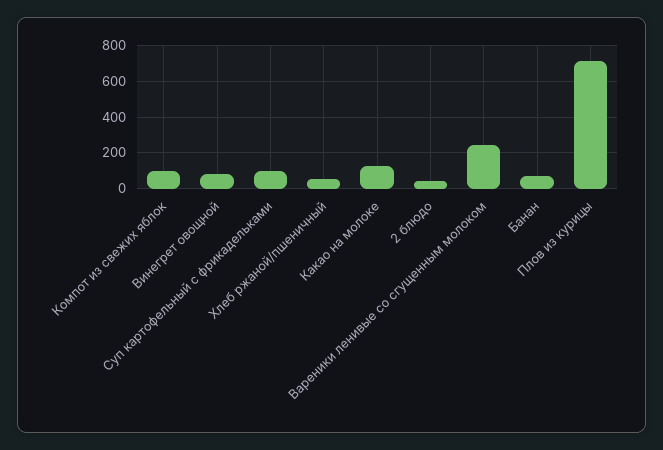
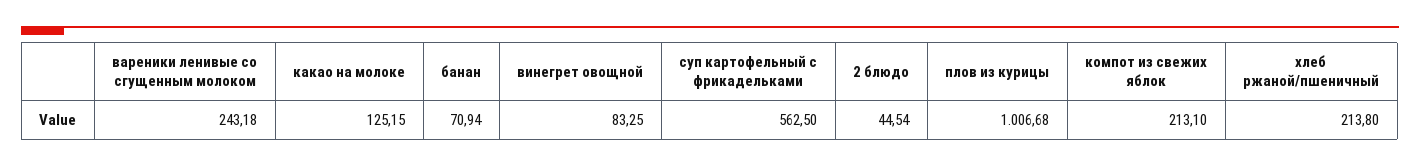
Компот из свежих яблок: 100 -> 213.1
Суп картофельный с фрикадельками: 100 -> 562.5
Хлеб ржаной/пшеничный: 50 -> 213.8
Плов из курицы: 700 -> 1006.68

